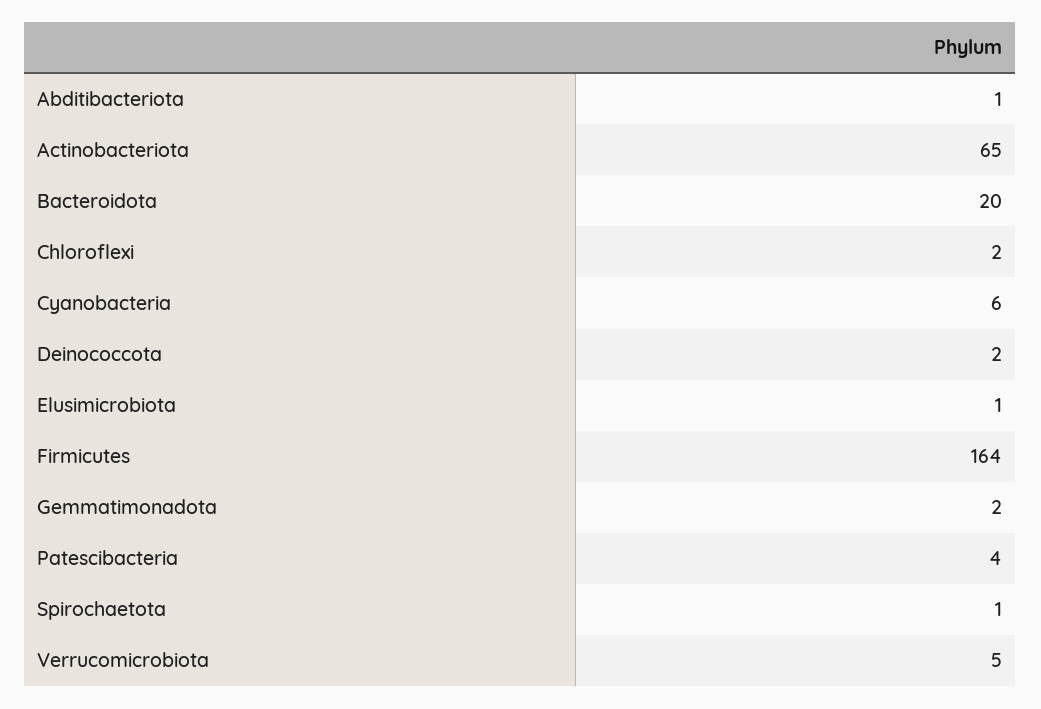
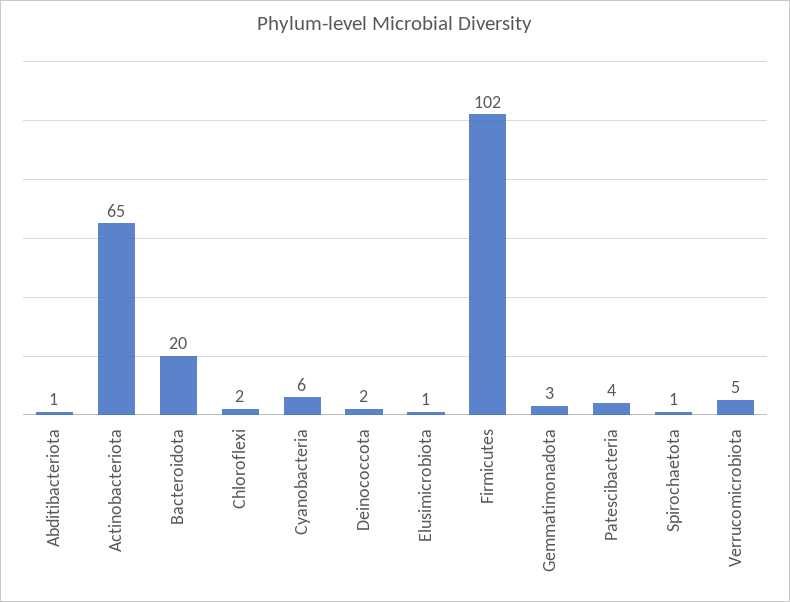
Firmicutes: 164 -> 102
Gemmatimonadota: 2 -> 3

